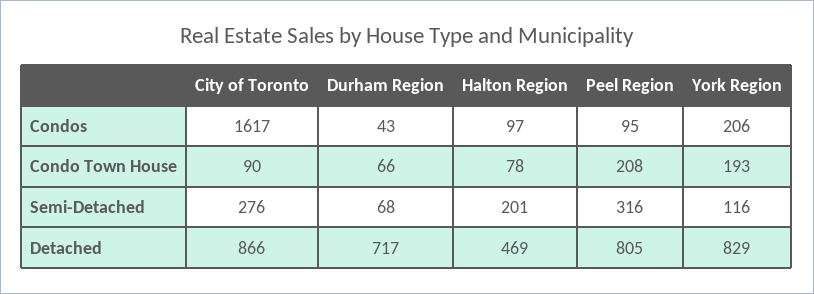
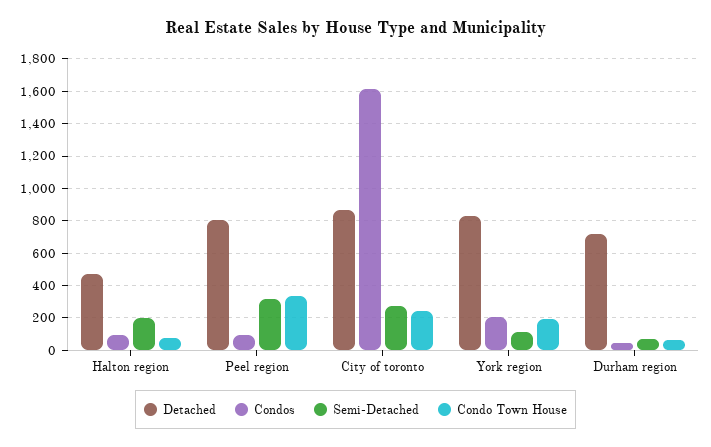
Condo Town House, City of Toronto: 90 -> 250
Condo Town House, Peel Region: 208 -> 350

